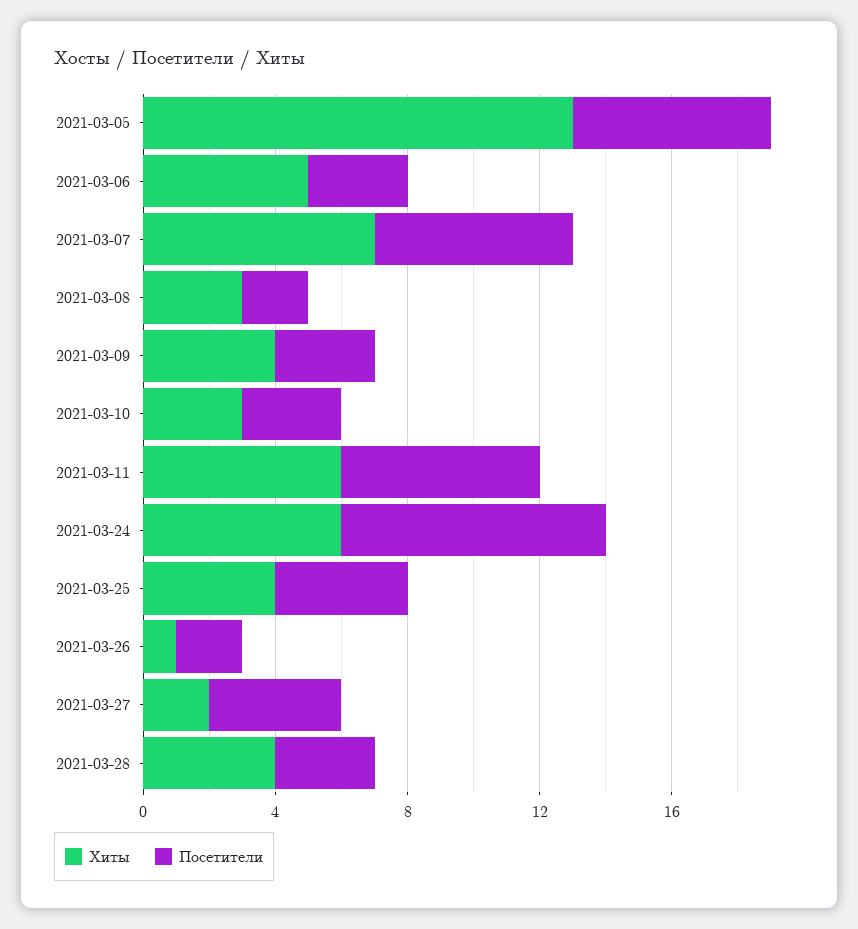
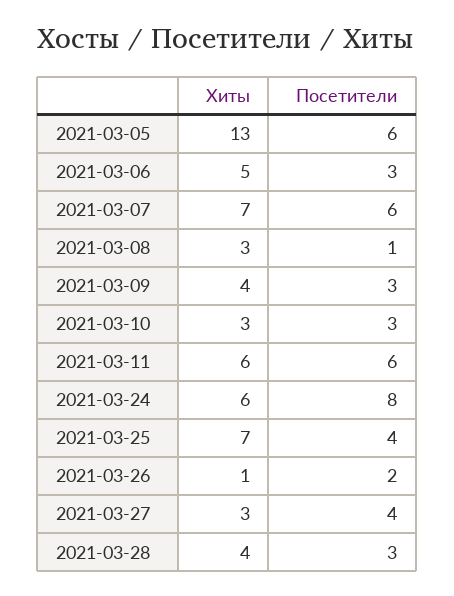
Посетители, 2021-03-08: 2 -> 1
Хиты, 2021-03-25: 4 -> 7
Хиты, 2021-03-27: 2 -> 3

